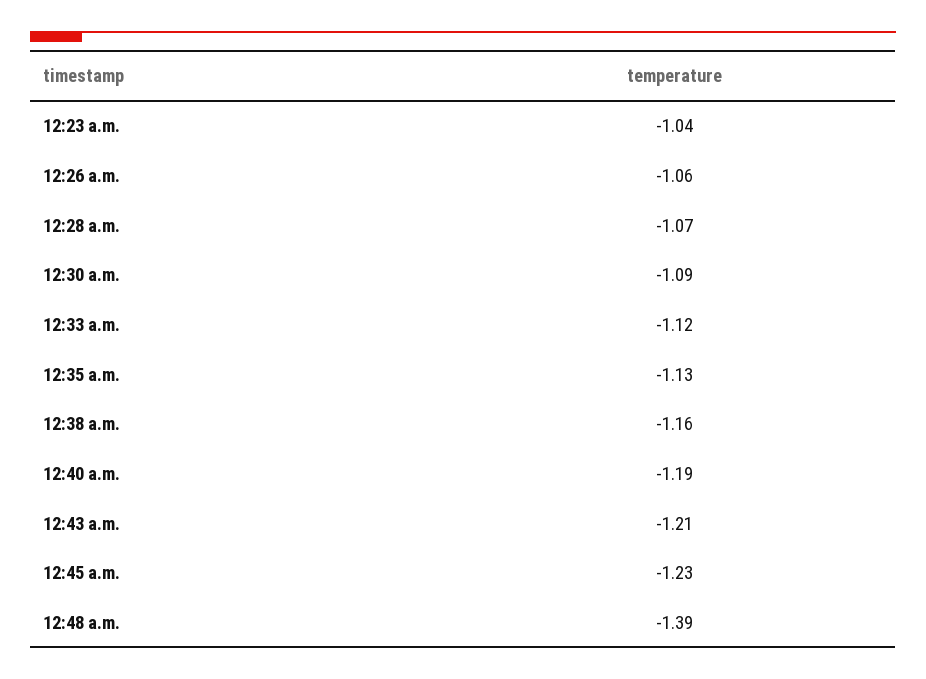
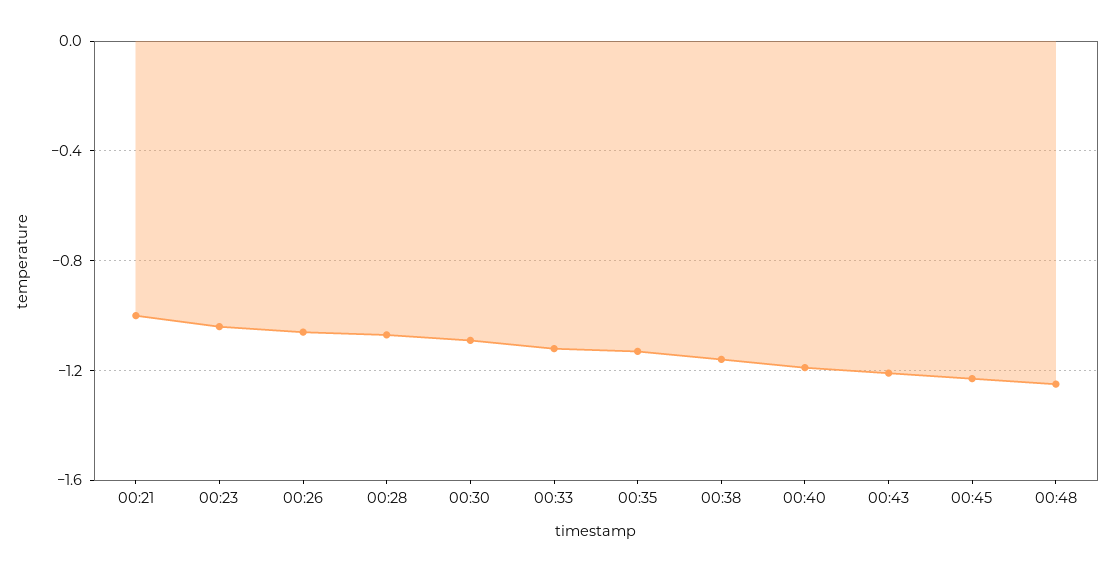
12:48 a.m.: -1.39 -> -1.25
00:21: none -> -1

